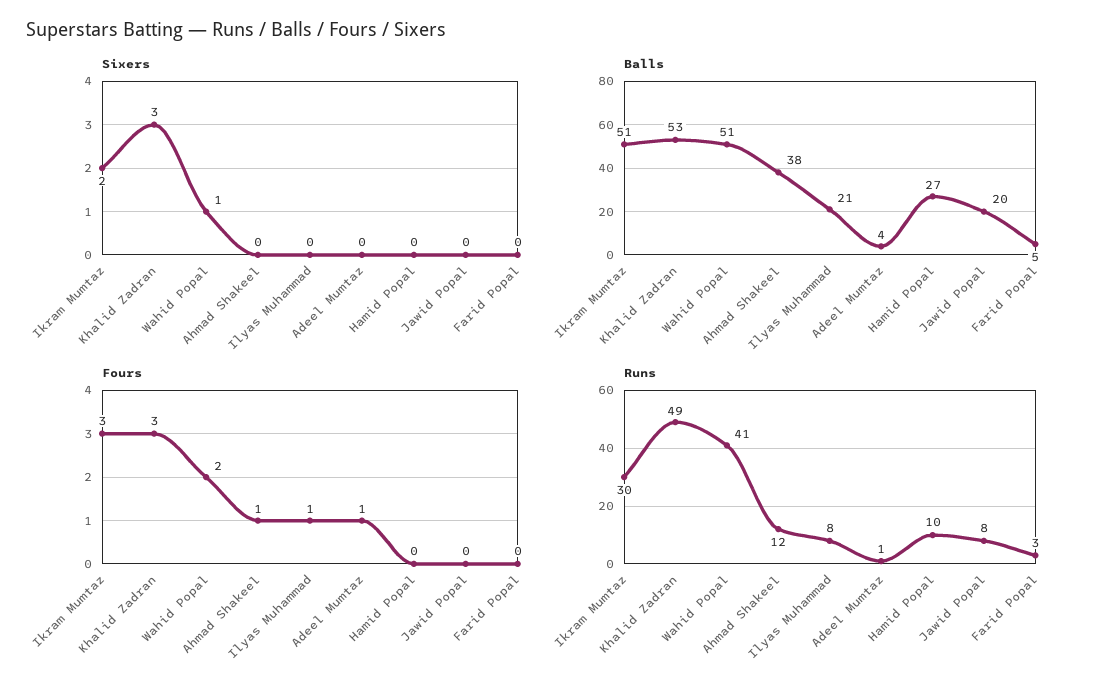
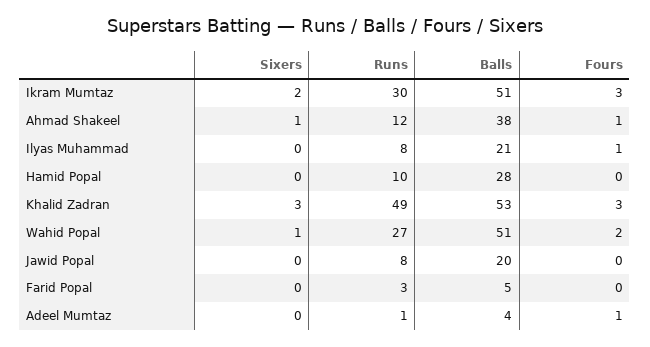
Sixers, Ahmad Shakeel: 0 -> 1
Balls, Hamid Popal: 27 -> 28
Runs, Wahid Popal: 41 -> 27

